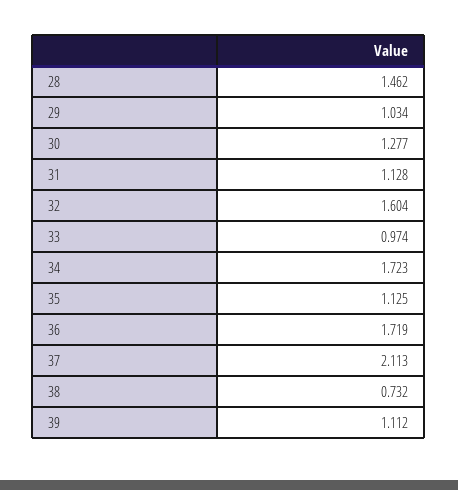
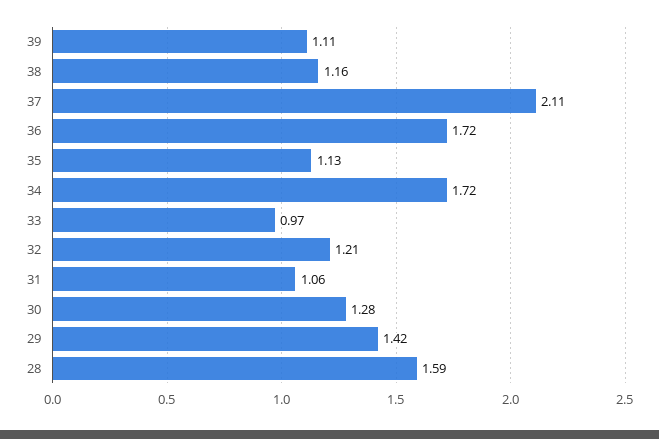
28: 1.462 -> 1.59
29: 1.034 -> 1.42
31: 1.128 -> 1.06
32: 1.604 -> 1.21
38: 0.732 -> 1.16

